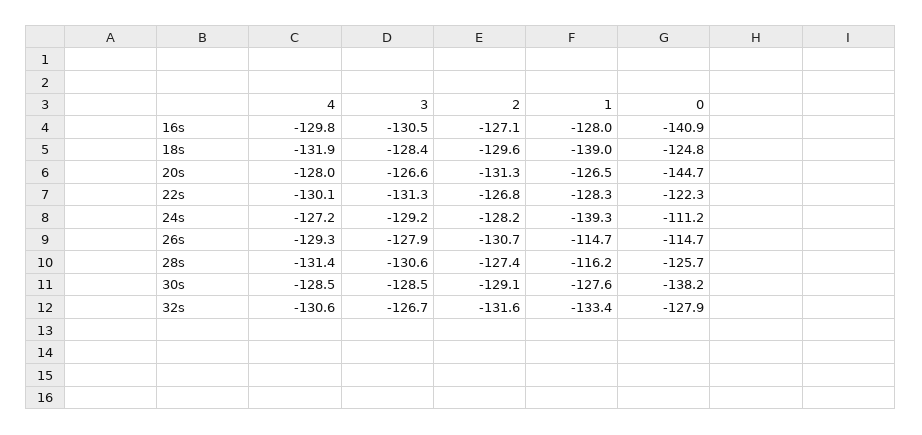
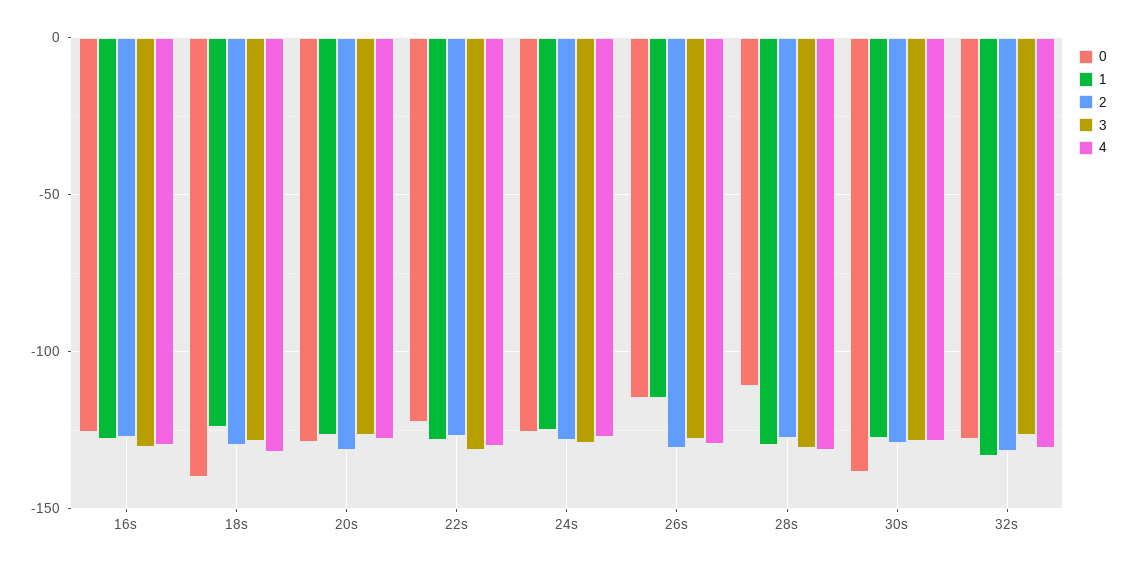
0, 16s: -140.9 -> -125
1, 18s: -139 -> -125
0, 18s: -124.8 -> -140
0, 20s: -144.7 -> -130
1, 24s: -139.3 -> -125
0, 24s: -111.2 -> -125
1, 28s: -116.2 -> -130
0, 28s: -125.7 -> -110

